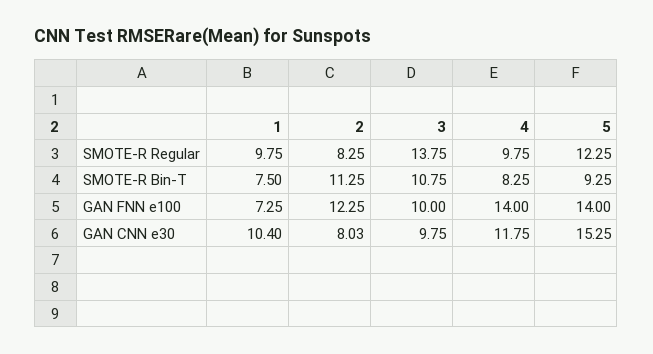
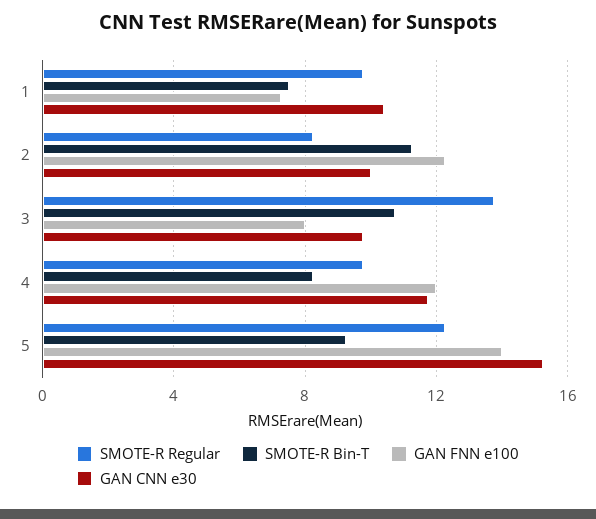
GAN FNN e100, 3: 10 -> 8
GAN FNN e100, 4: 14 -> 12
GAN CNN e30, 2: 8.03 -> 10

